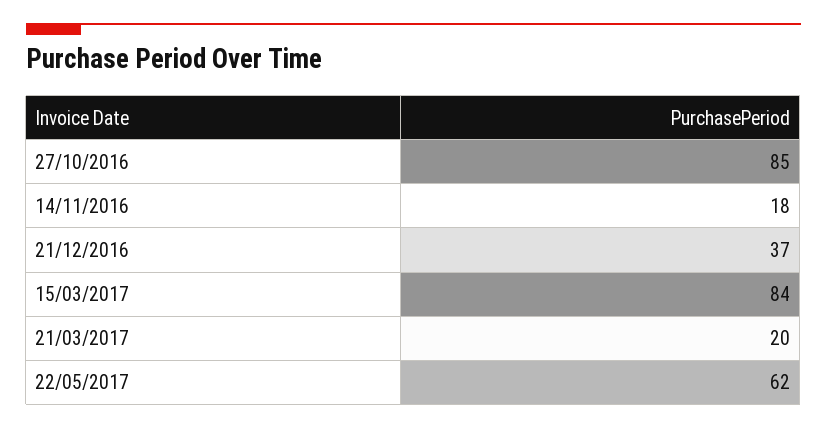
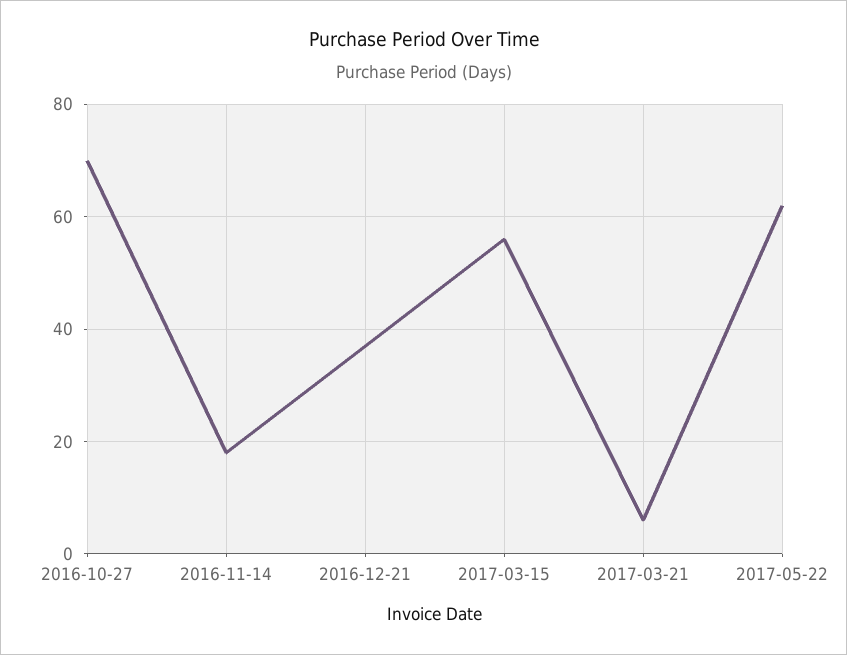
27/10/2016: 85 -> 70
15/03/2017: 84 -> 55
21/03/2017: 20 -> 5

